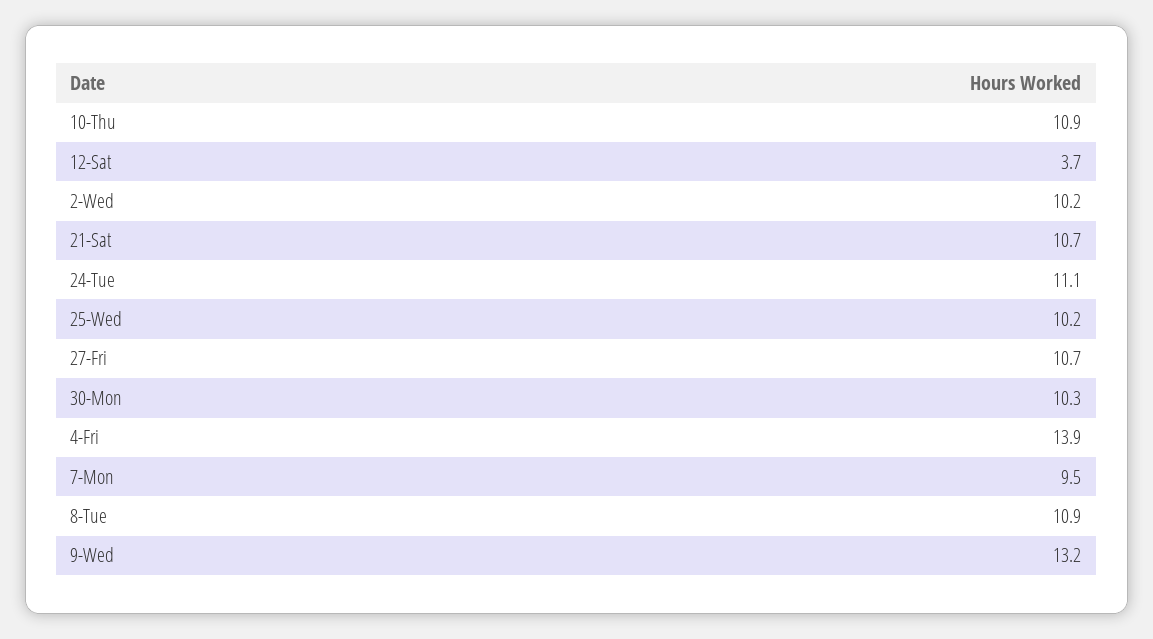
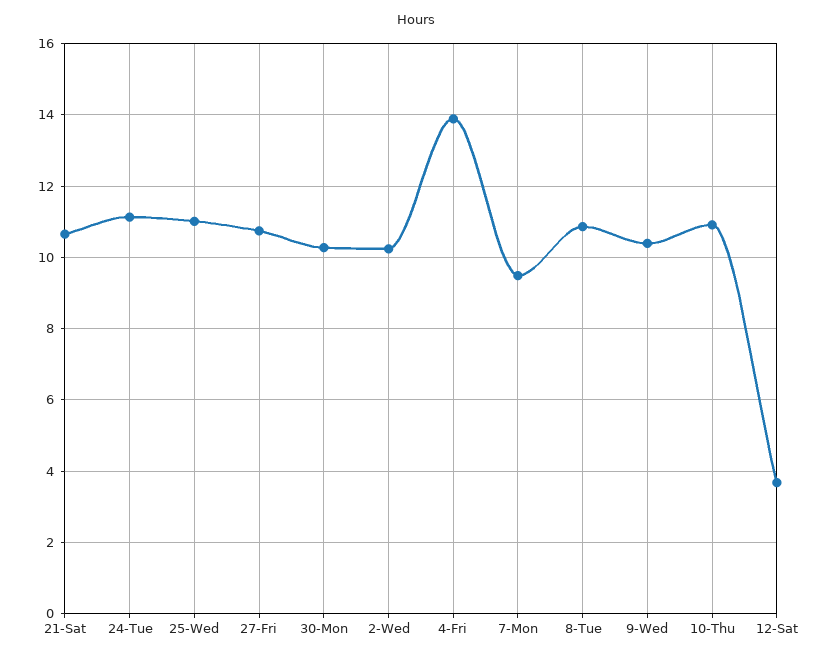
25-Wed: 10.2 -> 11
9-Wed: 13.2 -> 10.4

